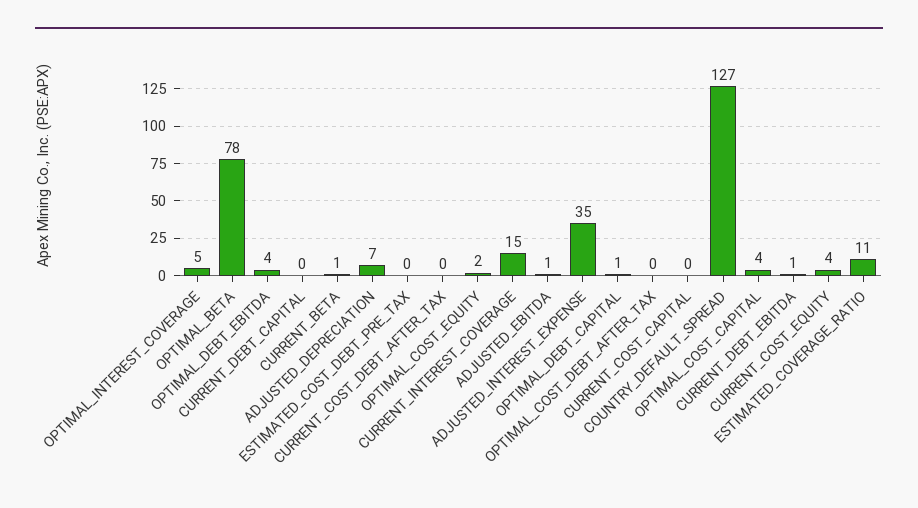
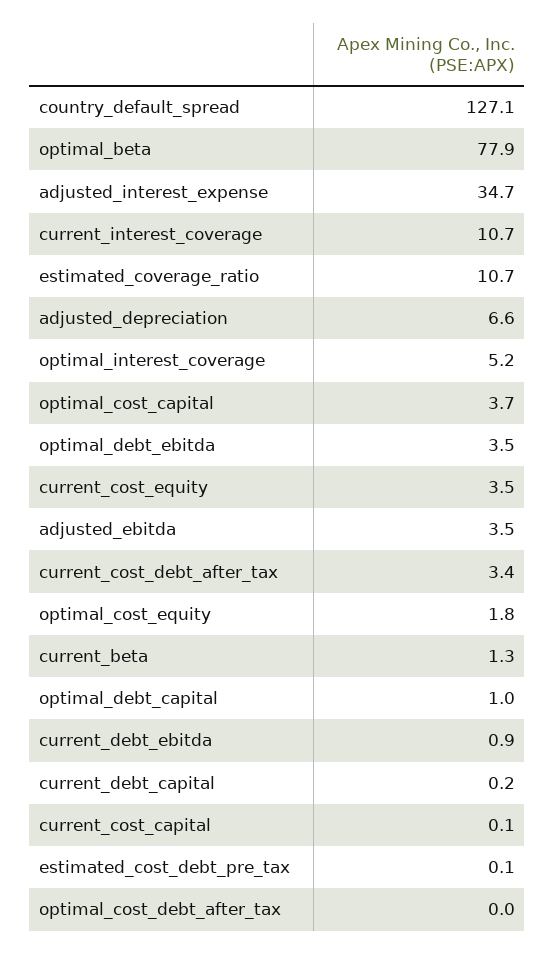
CURRENT_COST_DEBT_AFTER_TAX: 0 -> 3.4
CURRENT_INTEREST_COVERAGE: 15 -> 10.7
ADJUSTED_EBITDA: 1 -> 3.5

